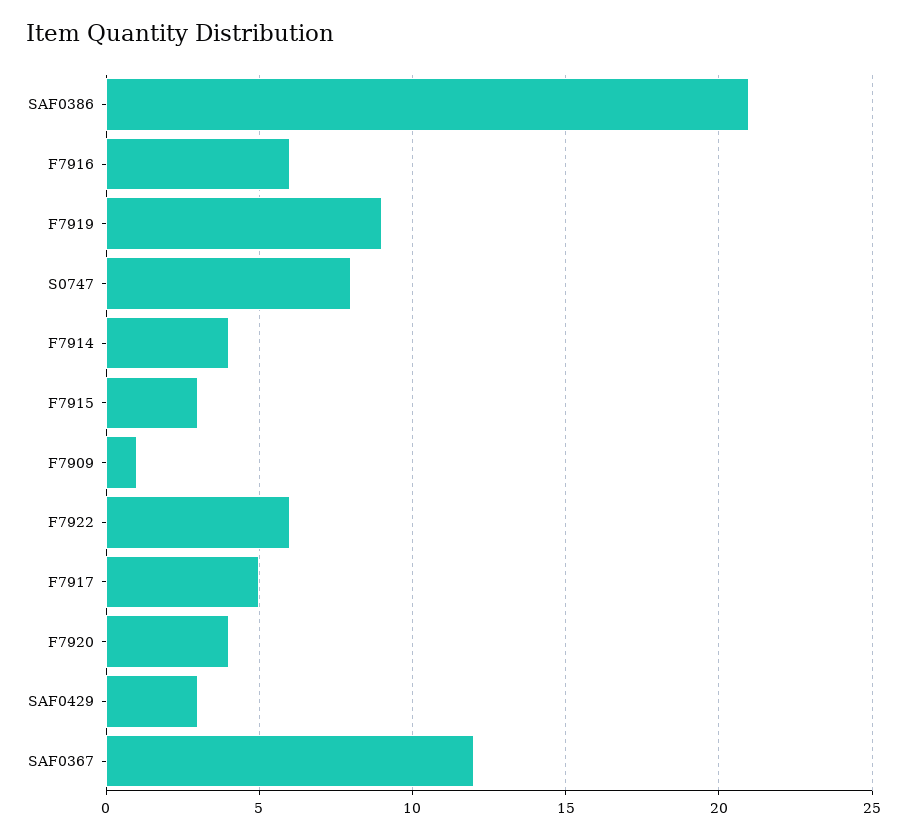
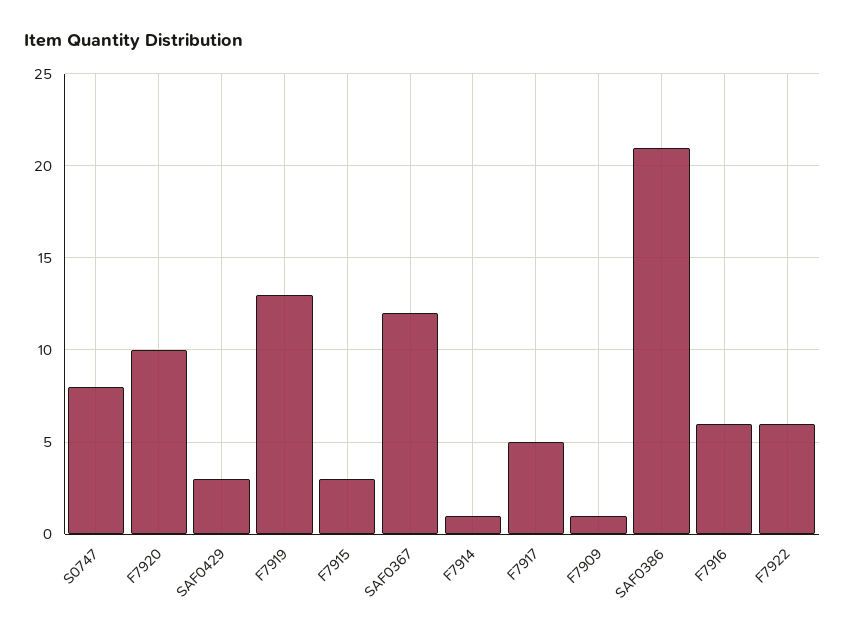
F7919: 9 -> 13
F7914: 4 -> 1
F7920: 4 -> 10

